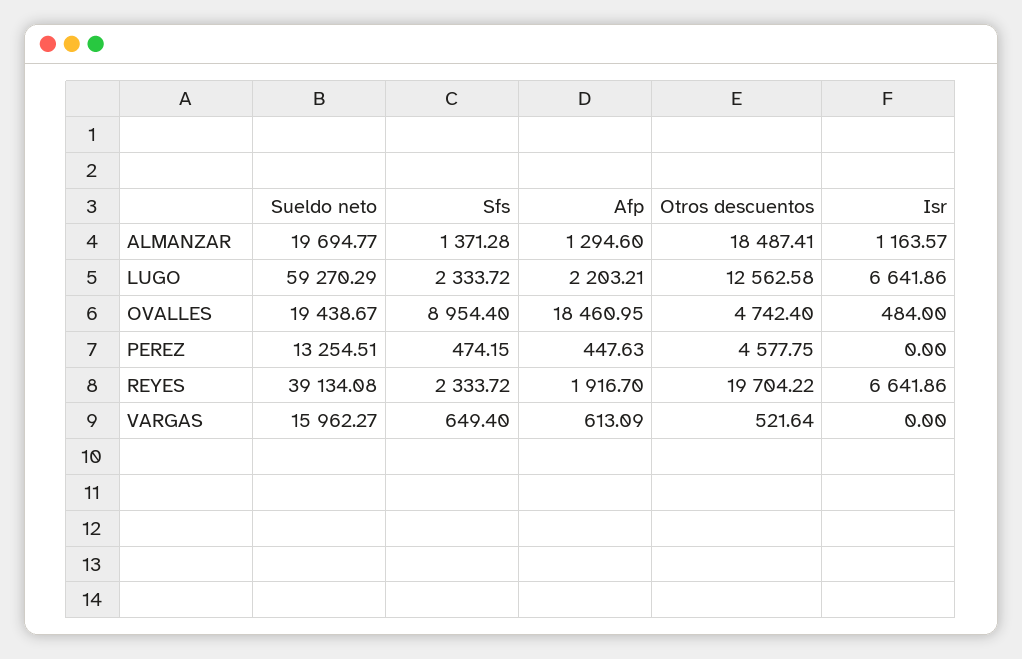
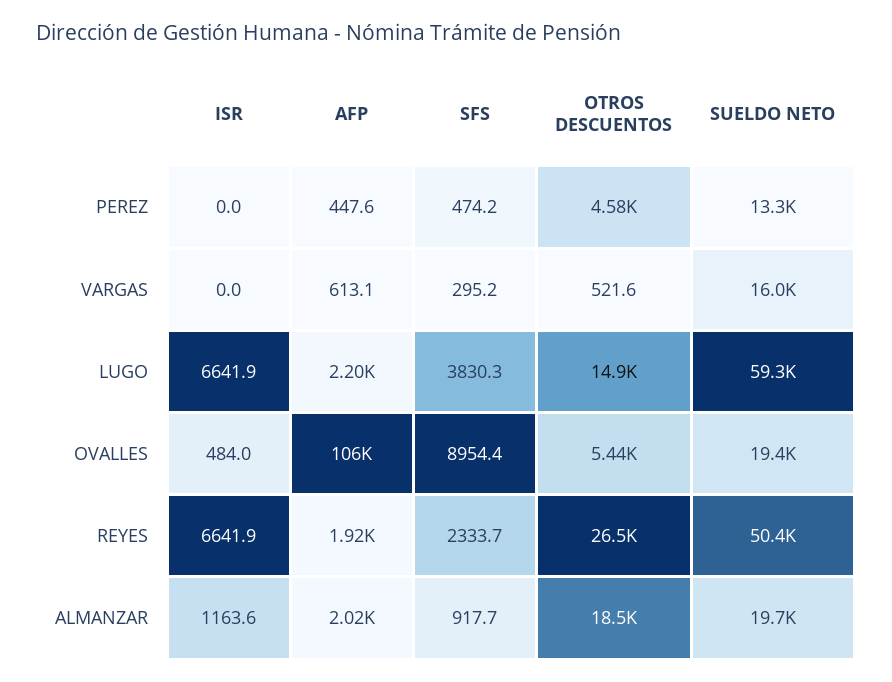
Sfs, ALMANZAR: 1371.28 -> 917.7
Afp, ALMANZAR: 1294.6 -> 2020
Sfs, LUGO: 2333.72 -> 3830.3
Otros descuentos, LUGO: 12562.58 -> 14900
Afp, OVALLES: 18460.95 -> 106000
Otros descuentos, OVALLES: 4742.4 -> 5440
Sueldo neto, REYES: 39134.08 -> 50400
Otros descuentos, REYES: 19704.22 -> 26500
Sfs, VARGAS: 649.4 -> 295.2

